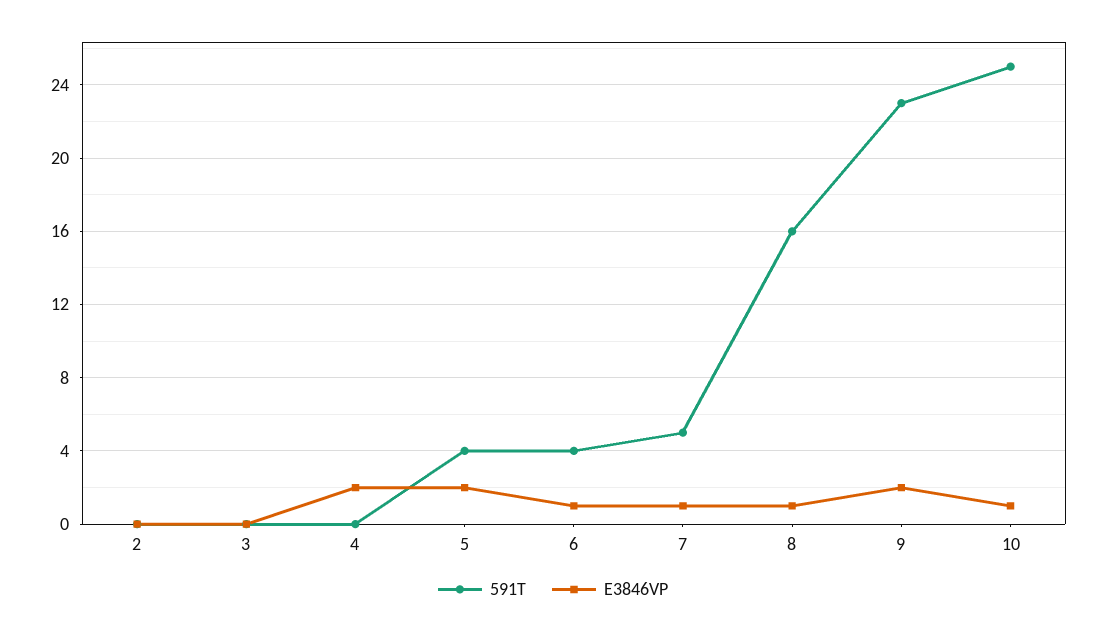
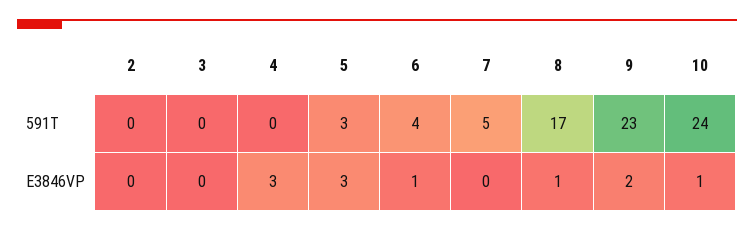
E3846VP, 4: 2 -> 3
591T, 5: 4 -> 3
E3846VP, 5: 2 -> 3
E3846VP, 7: 1 -> 0
591T, 8: 16 -> 17
591T, 10: 25 -> 24

